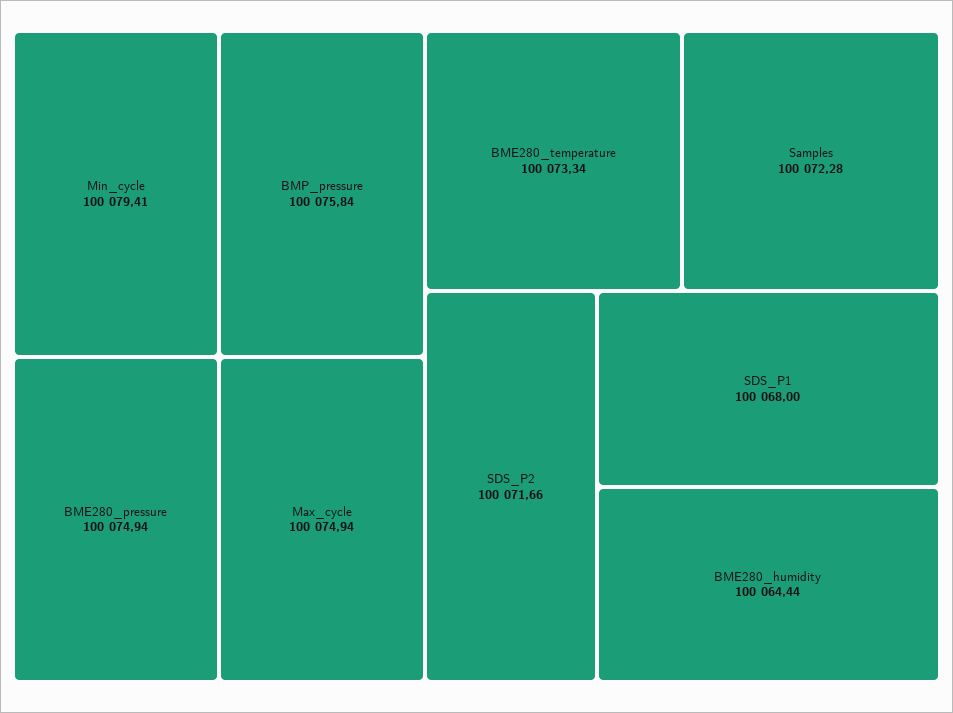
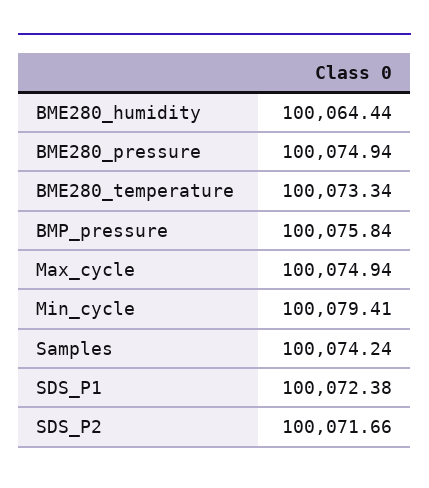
Samples: 100072.28 -> 100074.24
SDS_P1: 100068 -> 100072.38

